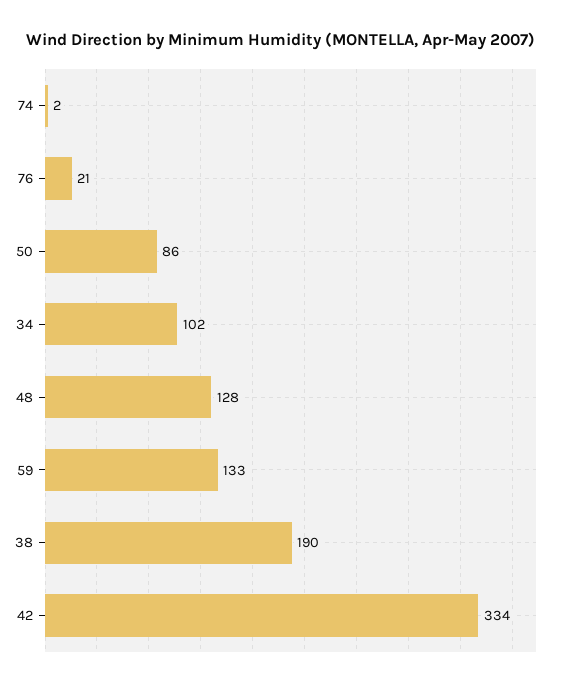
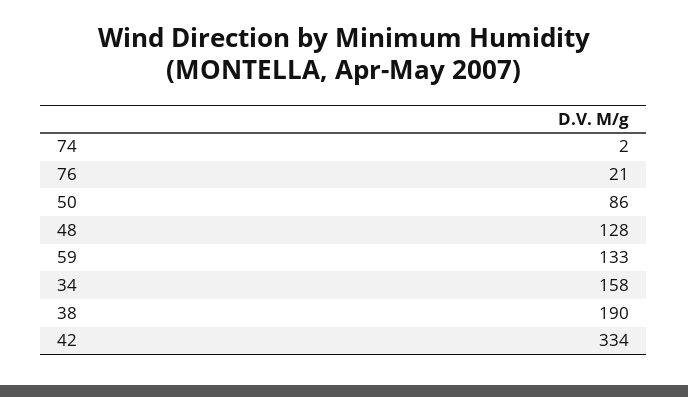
34: 102 -> 158

